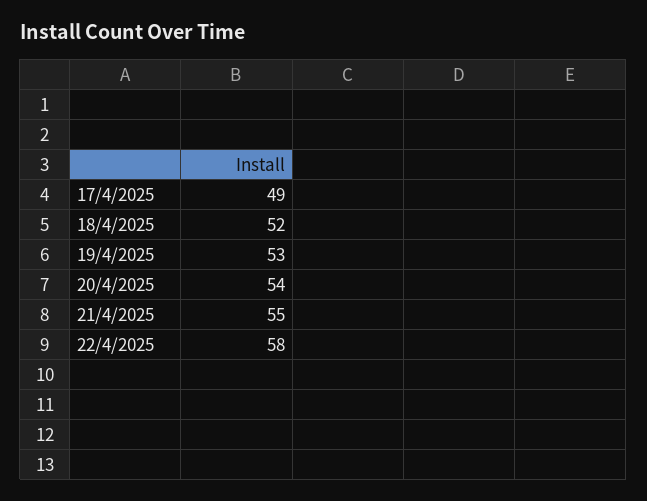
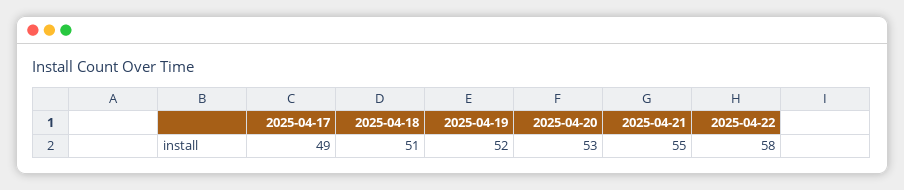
18/4/2025: 52 -> 51
19/4/2025: 53 -> 52
20/4/2025: 54 -> 53

